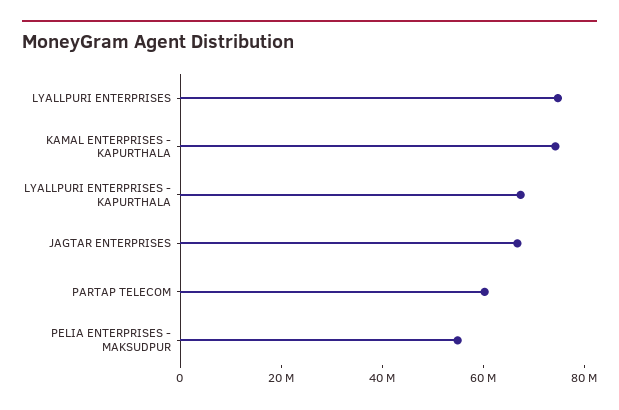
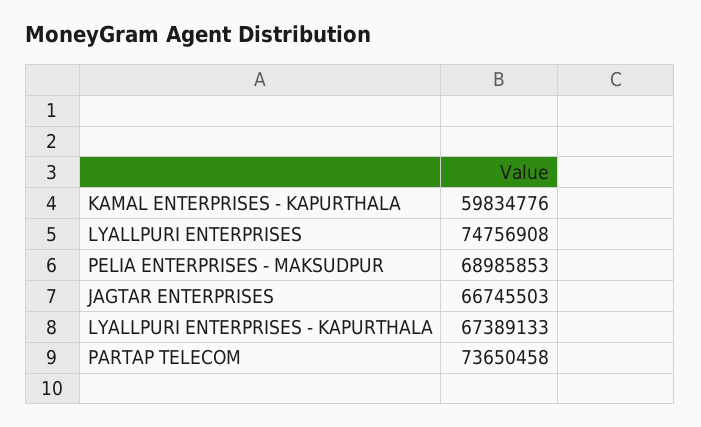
KAMAL ENTERPRISES - KAPURTHALA: 75000000 -> 59834776
PARTAP TELECOM: 60000000 -> 73650458
PELIA ENTERPRISES - MAKSUDPUR: 55000000 -> 68985853

